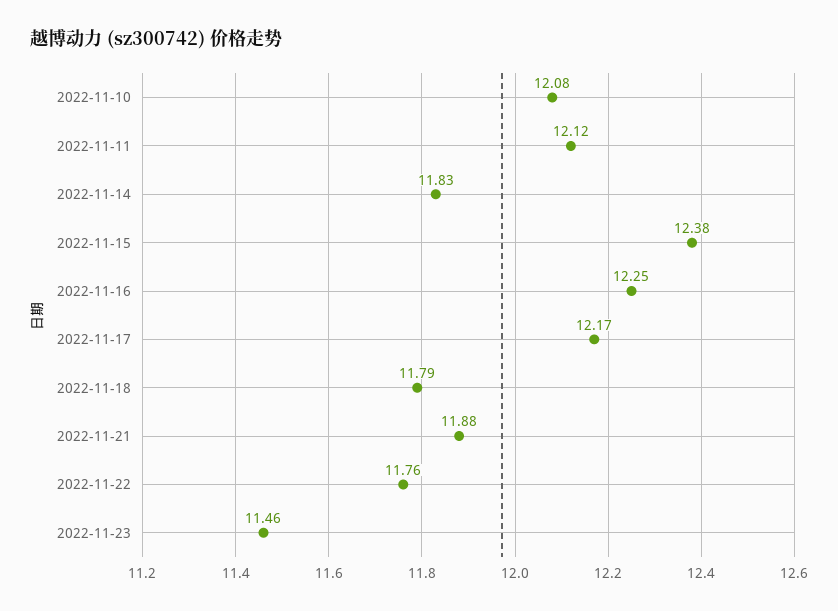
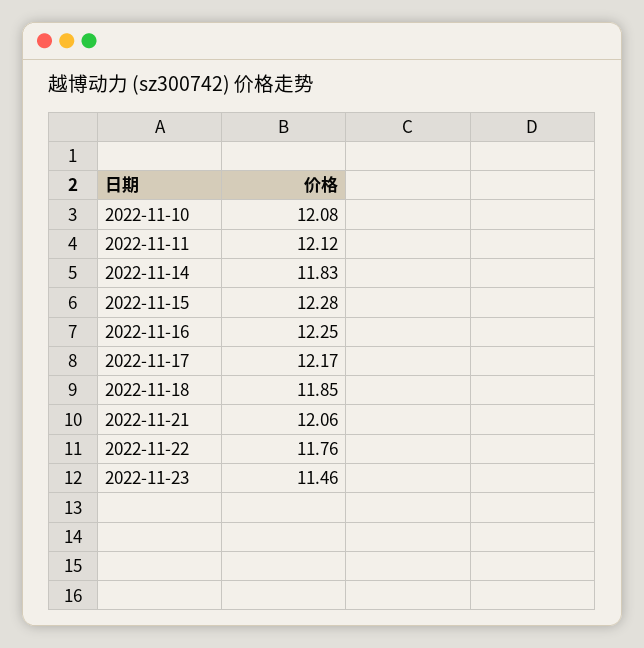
2022-11-15: 12.38 -> 12.28
2022-11-18: 11.79 -> 11.85
2022-11-21: 11.88 -> 12.06

